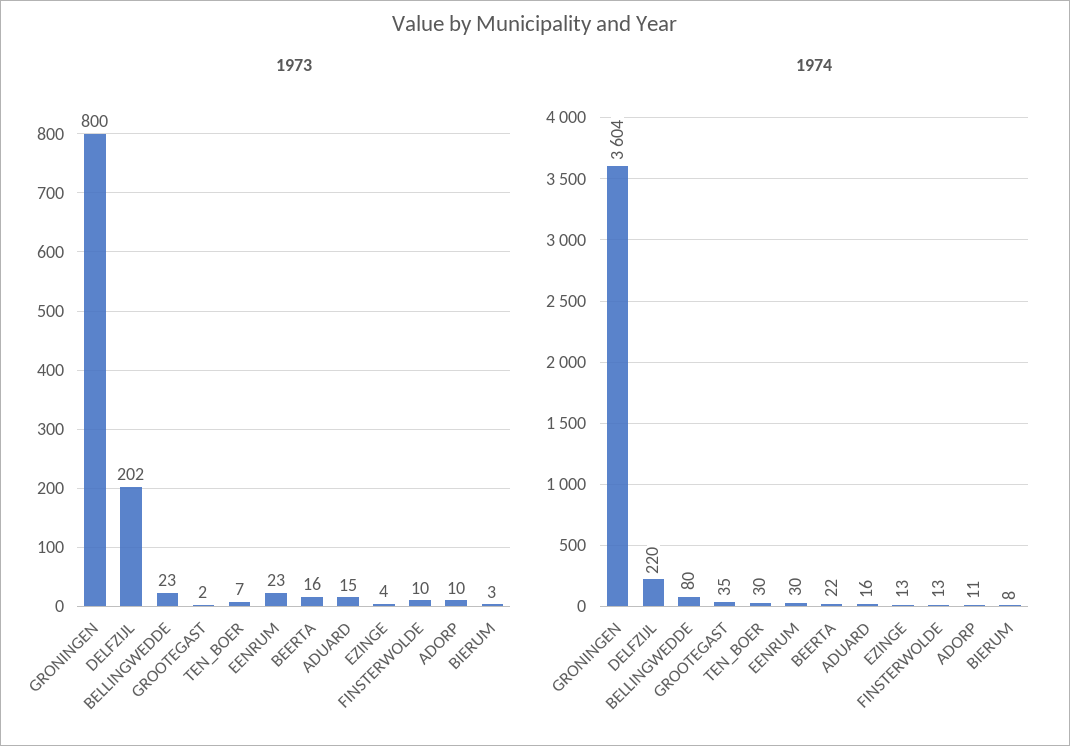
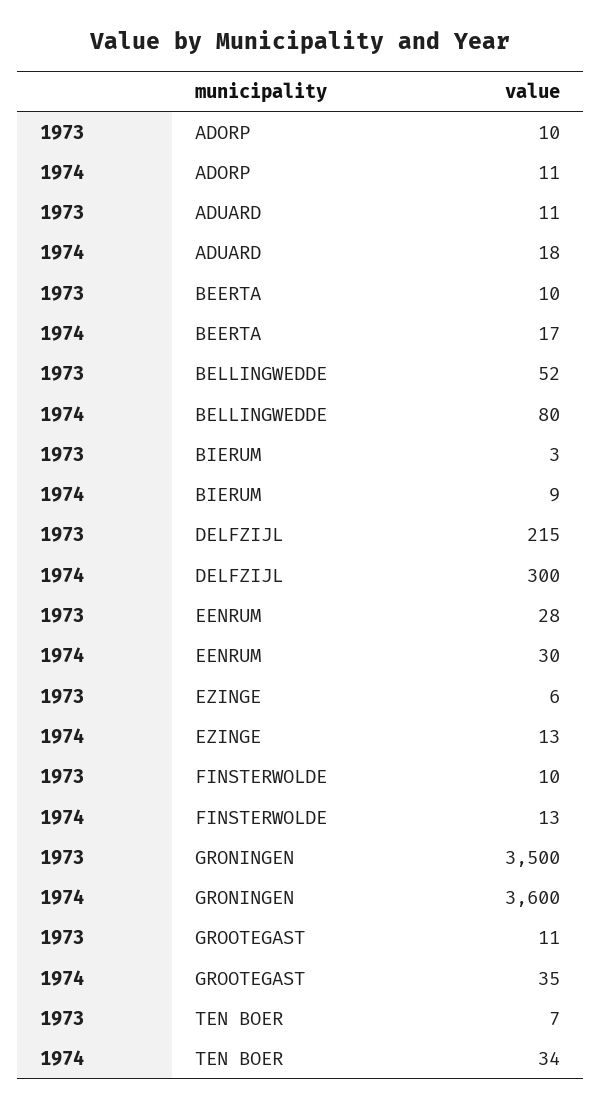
1973, GRONINGEN: 800 -> 3500
1973, DELFZIJL: 202 -> 215
1973, BELLINGWEDDE: 23 -> 52
1973, GROOTEGAST: 2 -> 11
1973, EENRUM: 23 -> 28
1973, BEERTA: 16 -> 10
1973, ADUARD: 15 -> 11
1973, EZINGE: 4 -> 6
1974, GRONINGEN: 3604 -> 3600
1974, DELFZIJL: 220 -> 300
1974, TEN_BOER: 30 -> 34
1974, BEERTA: 22 -> 17
1974, ADUARD: 16 -> 18
1974, BIERUM: 8 -> 9

